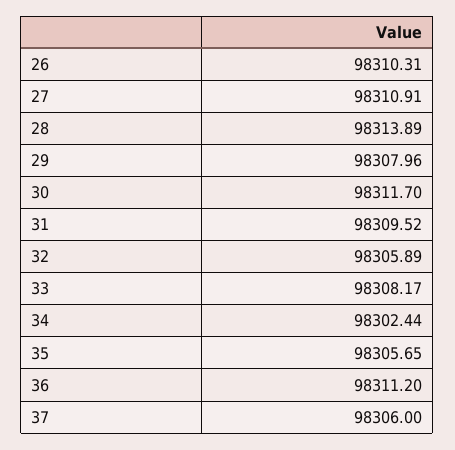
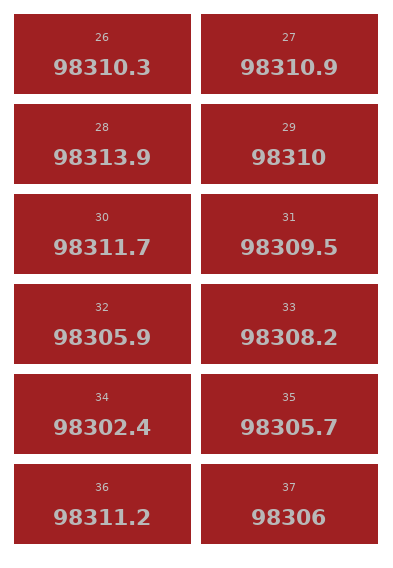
29: 98307.96 -> 98310

